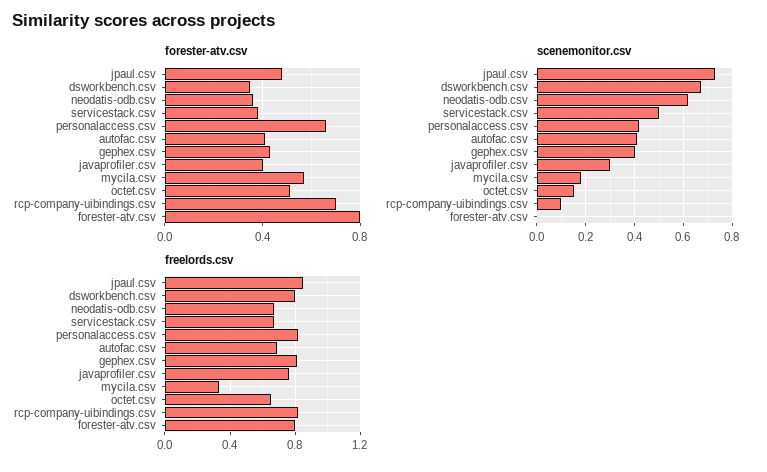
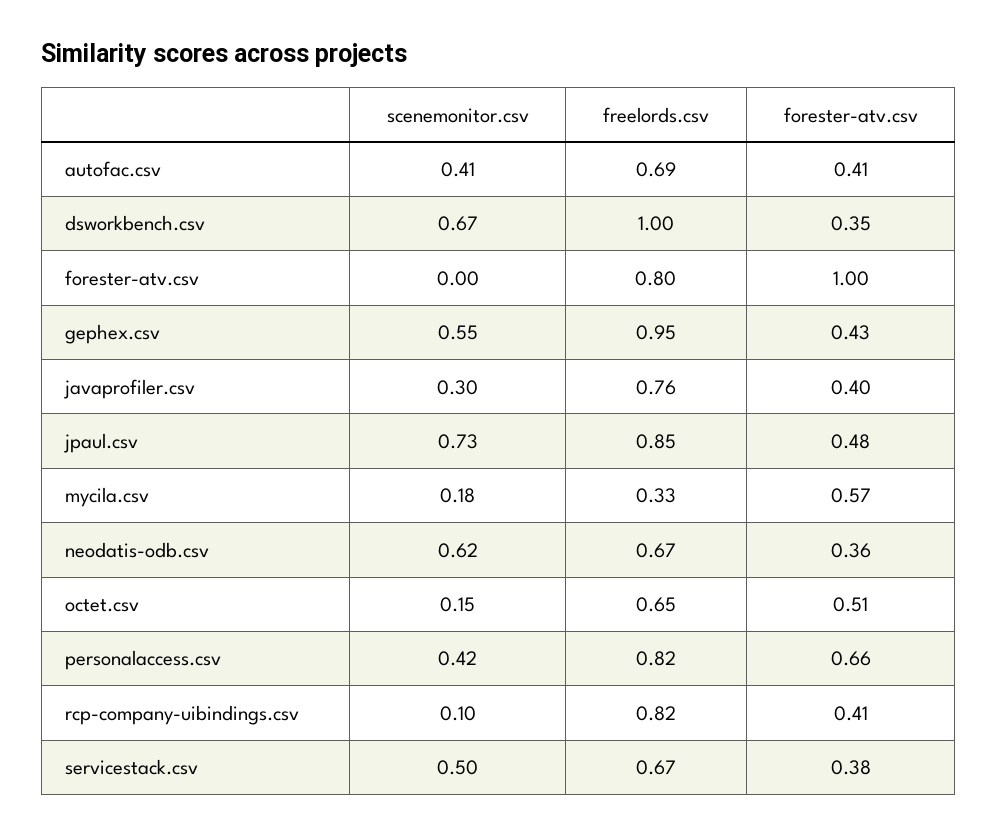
forester-atv.csv, rcp-company-uibindings.csv: 0.7 -> 0.41
forester-atv.csv, forester-atv.csv: 0.8 -> 1
scenemonitor.csv, gephex.csv: 0.4 -> 0.55
freelords.csv, dsworkbench.csv: 0.8 -> 1
freelords.csv, gephex.csv: 0.8 -> 0.95

